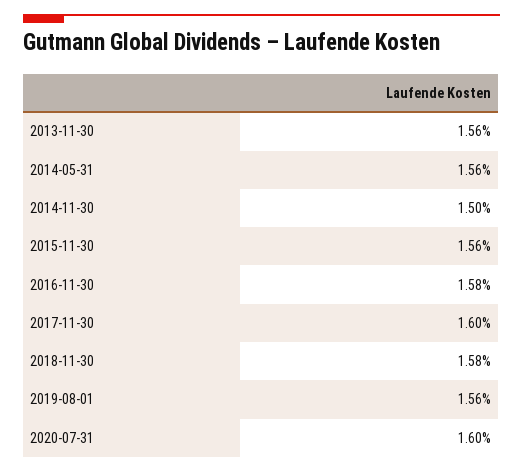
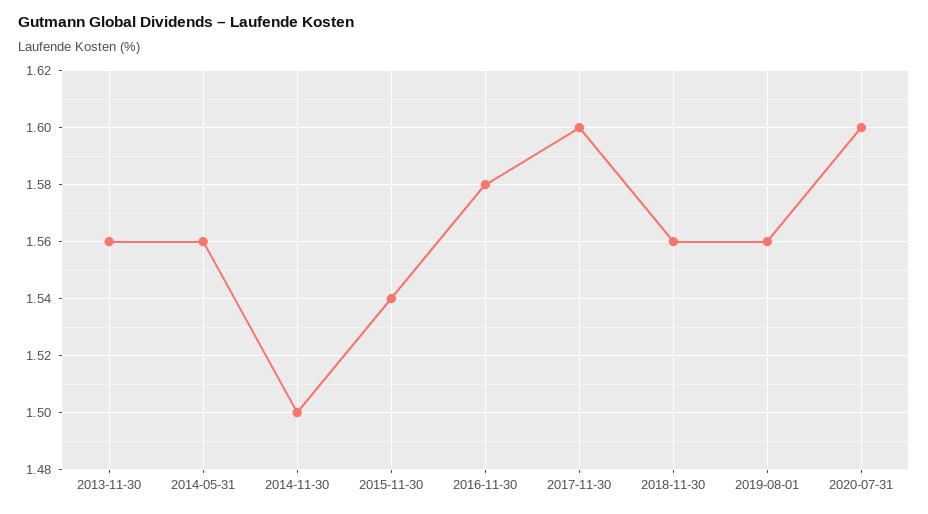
2015-11-30: 1.56 -> 1.54
2018-11-30: 1.58 -> 1.56

